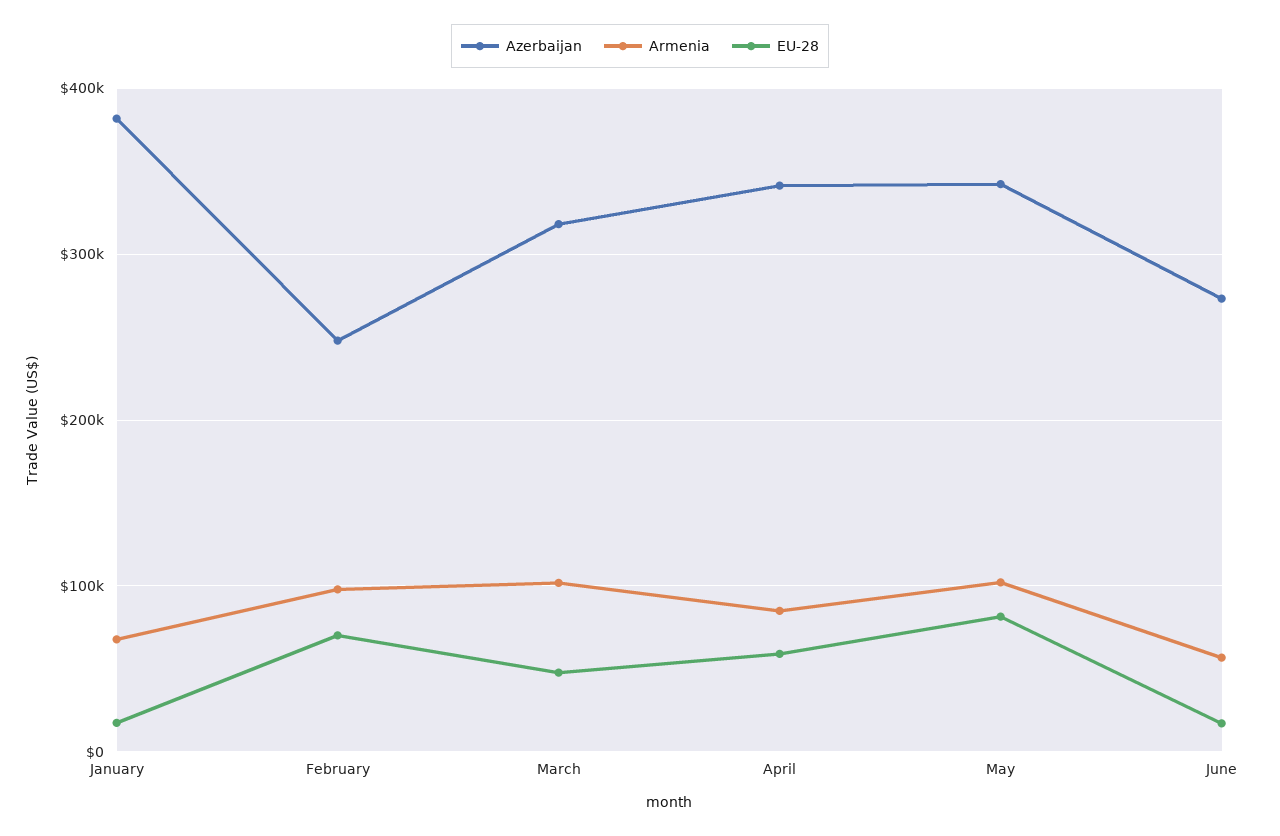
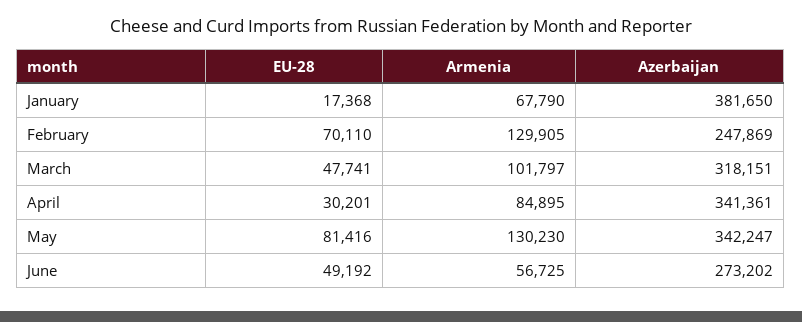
Armenia, February: 100000 -> 129905
EU-28, April: 60000 -> 30201
Armenia, May: 100000 -> 130230
EU-28, June: 20000 -> 49192

